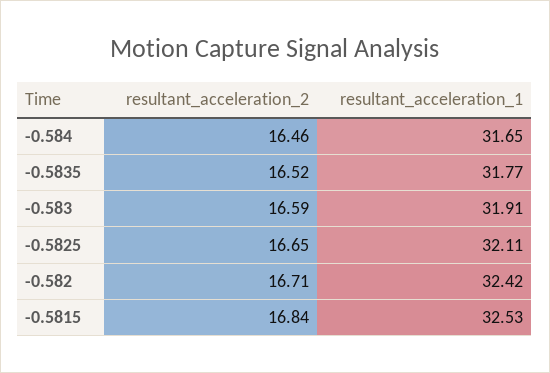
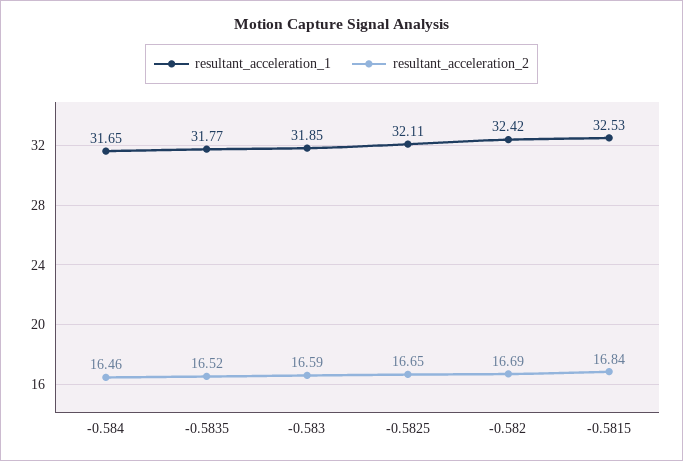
resultant_acceleration_1, -0.583: 31.91 -> 31.85
resultant_acceleration_2, -0.582: 16.71 -> 16.69

